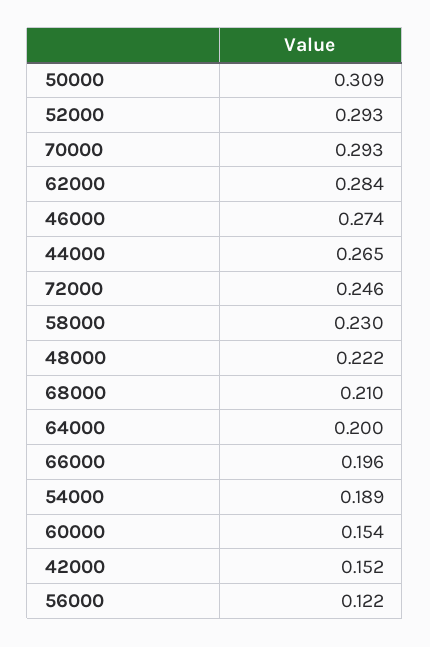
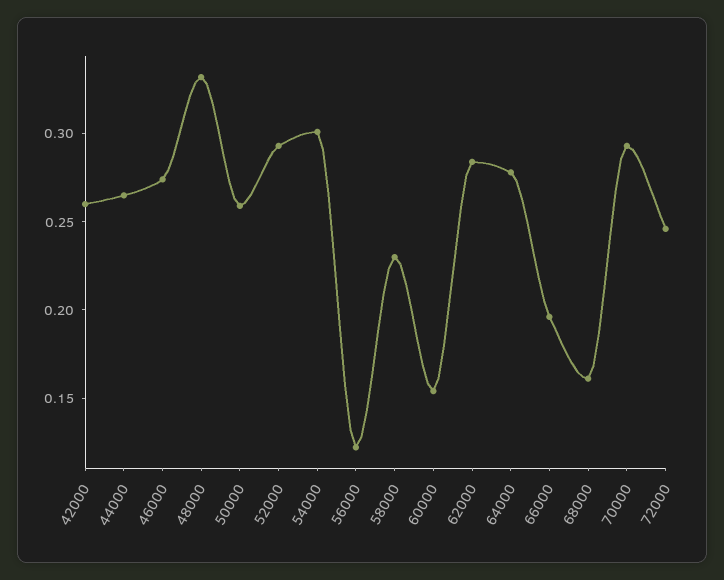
50000: 0.309 -> 0.26
48000: 0.222 -> 0.33
68000: 0.21 -> 0.16
64000: 0.2 -> 0.28
54000: 0.189 -> 0.3
42000: 0.152 -> 0.26

